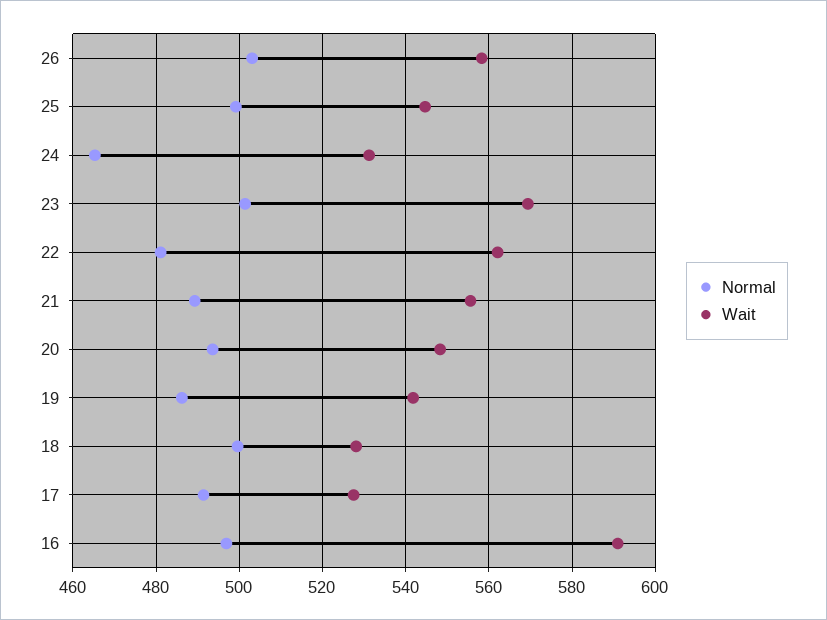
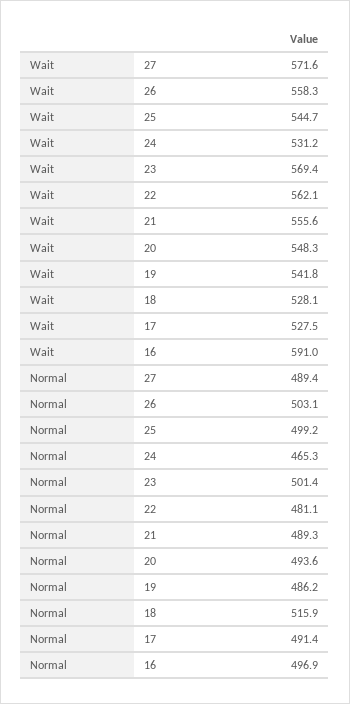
Normal, 18: 500 -> 515.9
Wait, 27: none -> 571.6
Normal, 27: none -> 489.4

